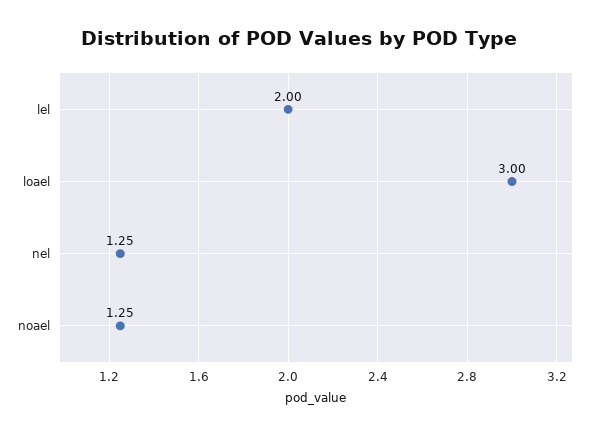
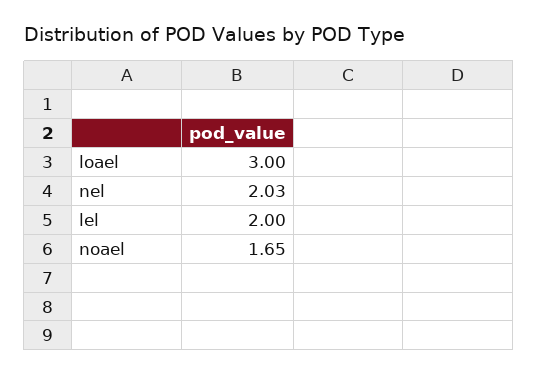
nel: 1.25 -> 2.03
noael: 1.25 -> 1.65

